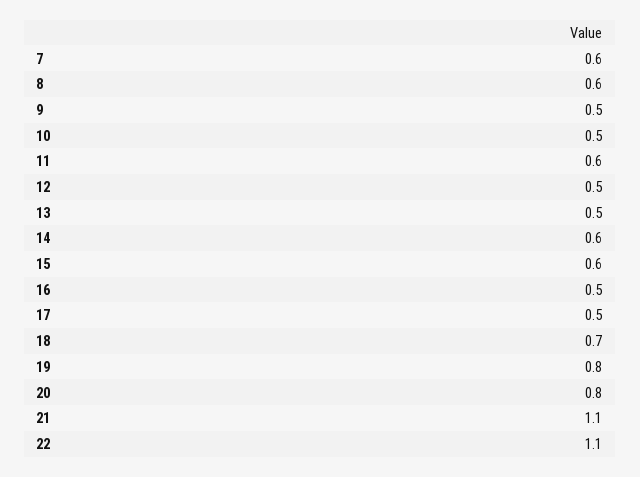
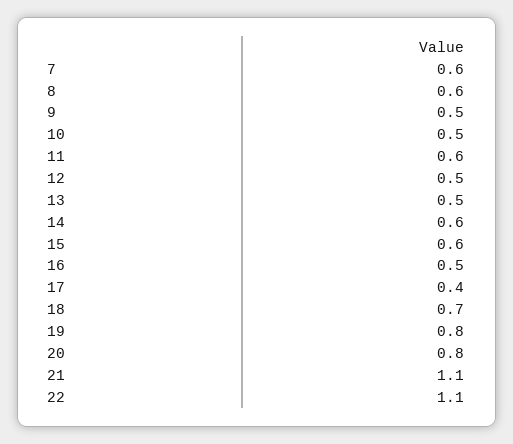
17: 0.5 -> 0.4

